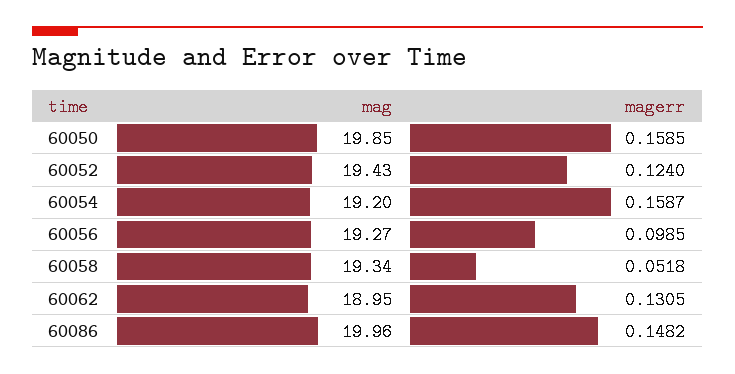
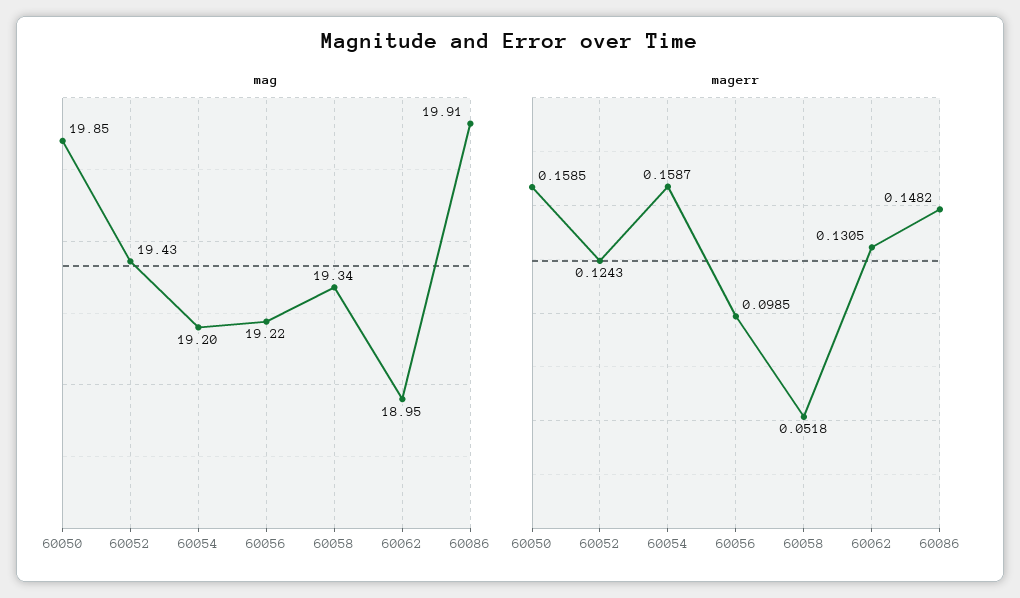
magerr, 60052: 0.124 -> 0.1243
mag, 60056: 19.27 -> 19.22
mag, 60086: 19.96 -> 19.91

